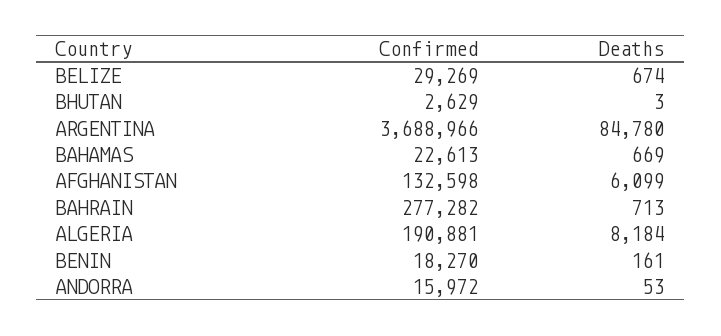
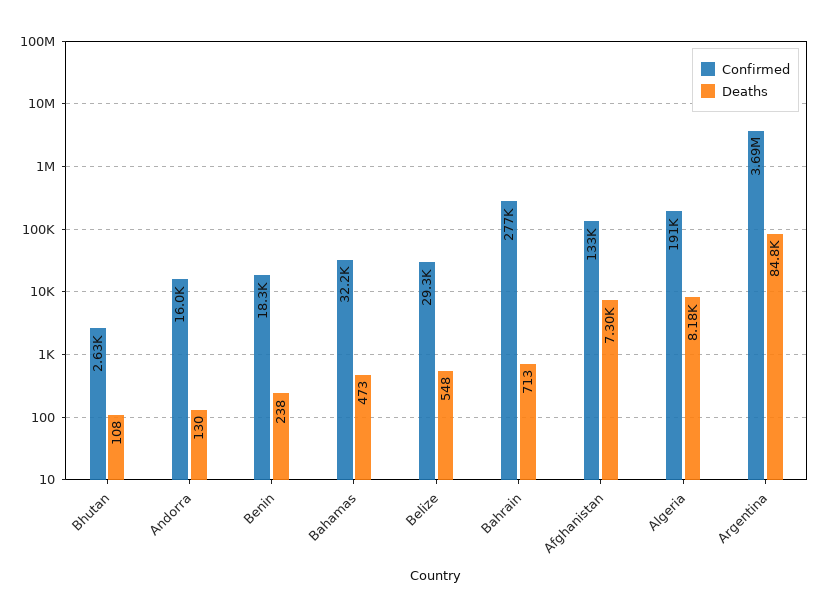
Deaths, BELIZE: 674 -> 548
Deaths, BHUTAN: 3 -> 108
Confirmed, BAHAMAS: 22613 -> 32200
Deaths, BAHAMAS: 669 -> 473
Deaths, AFGHANISTAN: 6099 -> 7300
Deaths, BENIN: 161 -> 238
Deaths, ANDORRA: 53 -> 130

